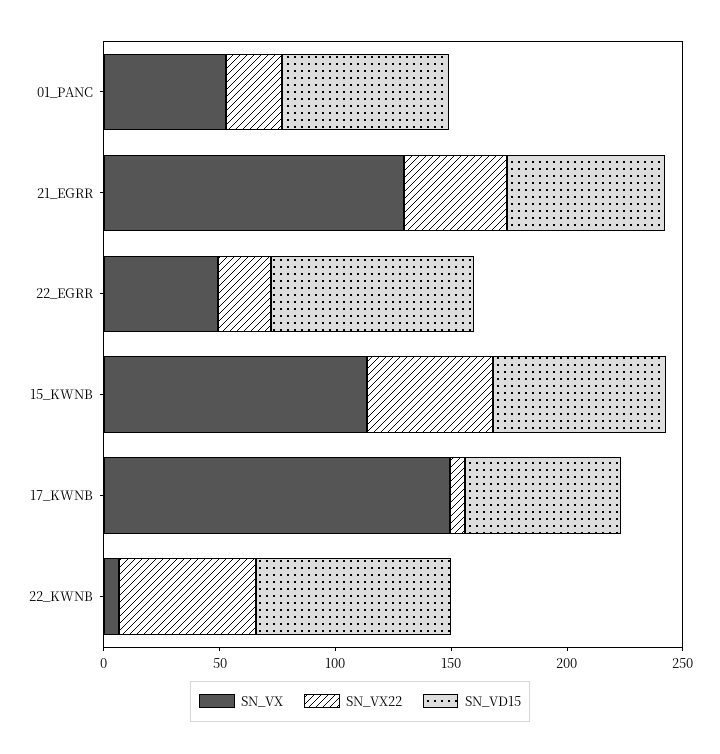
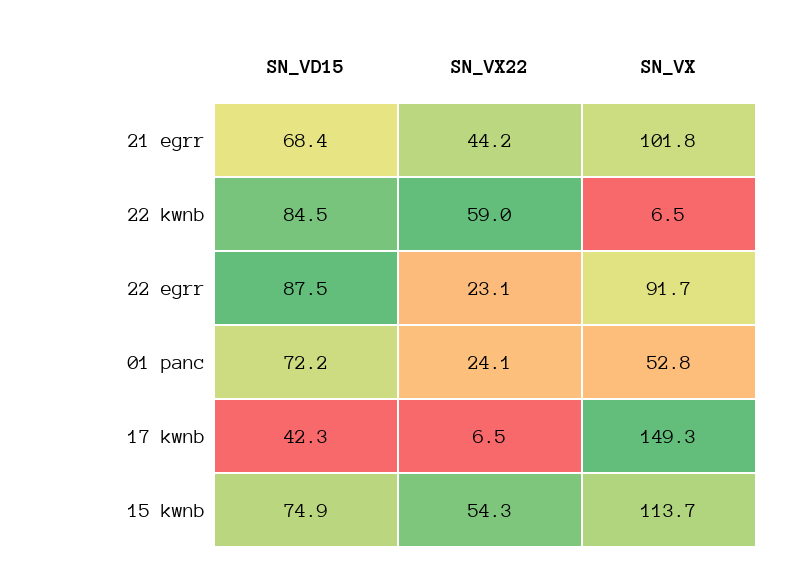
SN_VX, 21_EGRR: 130 -> 101.8
SN_VX, 22_EGRR: 50 -> 91.7
SN_VD15, 17_KWNB: 70 -> 42.3

